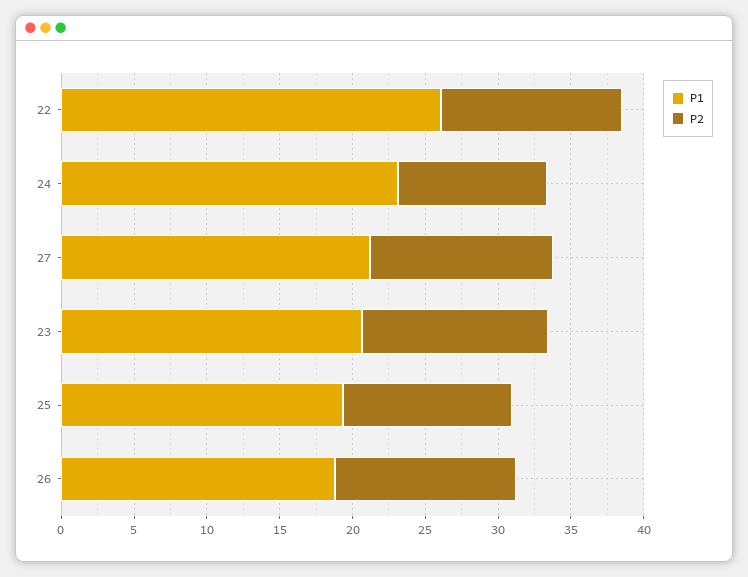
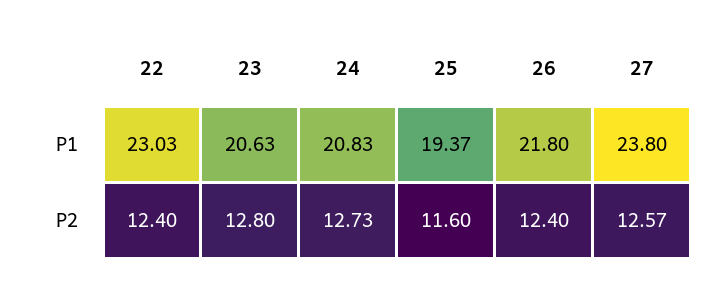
P1, 22: 26 -> 23.03
P1, 24: 23 -> 20.83
P2, 24: 10 -> 12.73
P1, 27: 21 -> 23.8
P1, 26: 19 -> 21.8

